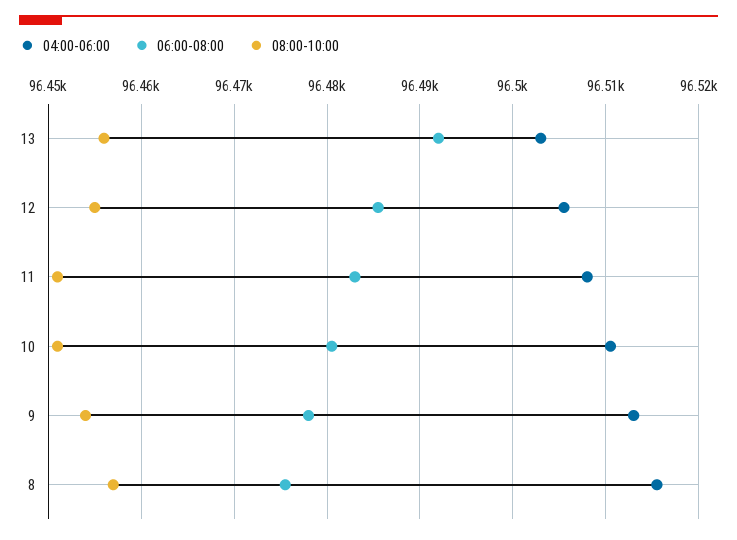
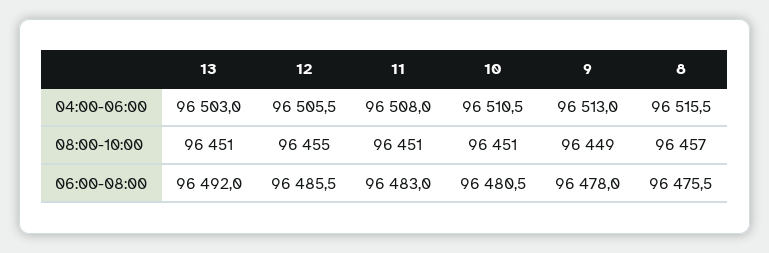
08:00-10:00, 13: 96456 -> 96451
08:00-10:00, 9: 96454 -> 96449

